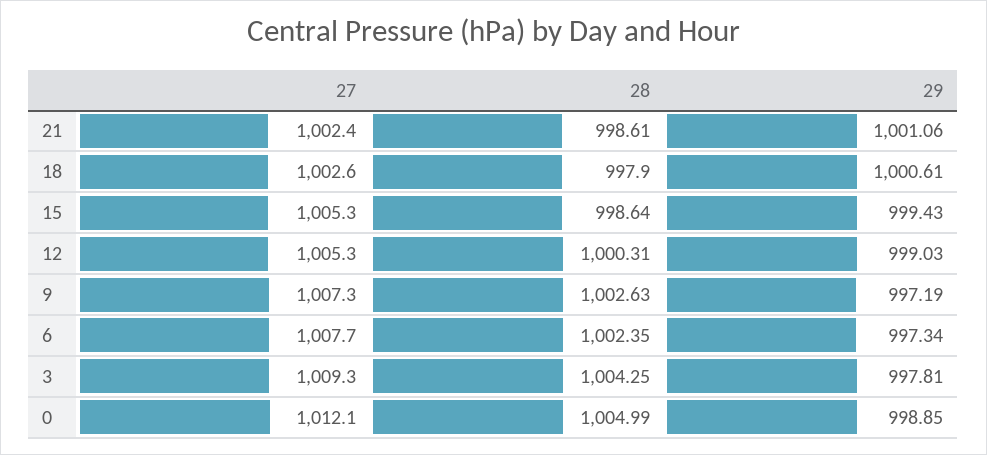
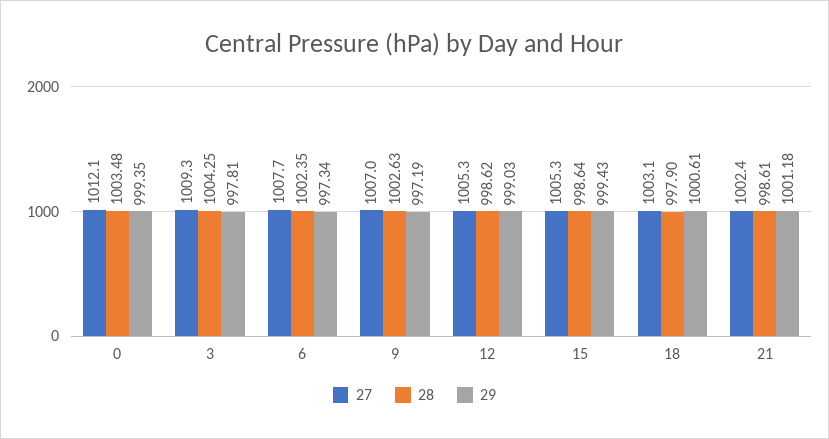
29, 21: 1001.06 -> 1001.18
27, 18: 1002.6 -> 1003.1
28, 12: 1000.31 -> 998.62
27, 9: 1007.3 -> 1007
28, 0: 1004.99 -> 1003.48
29, 0: 998.85 -> 999.35

